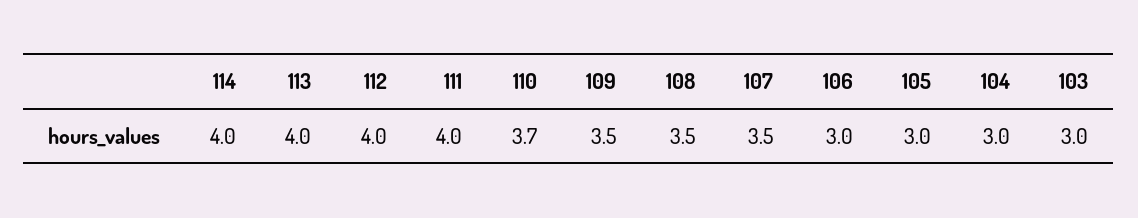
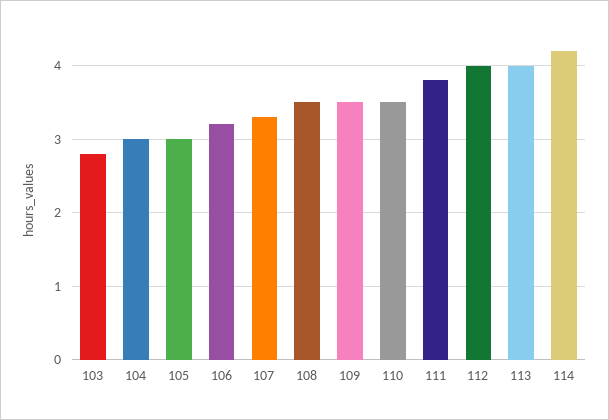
114: 4 -> 4.2
111: 4 -> 3.8
110: 3.7 -> 3.5
107: 3.5 -> 3.3
106: 3 -> 3.2
103: 3 -> 2.8

